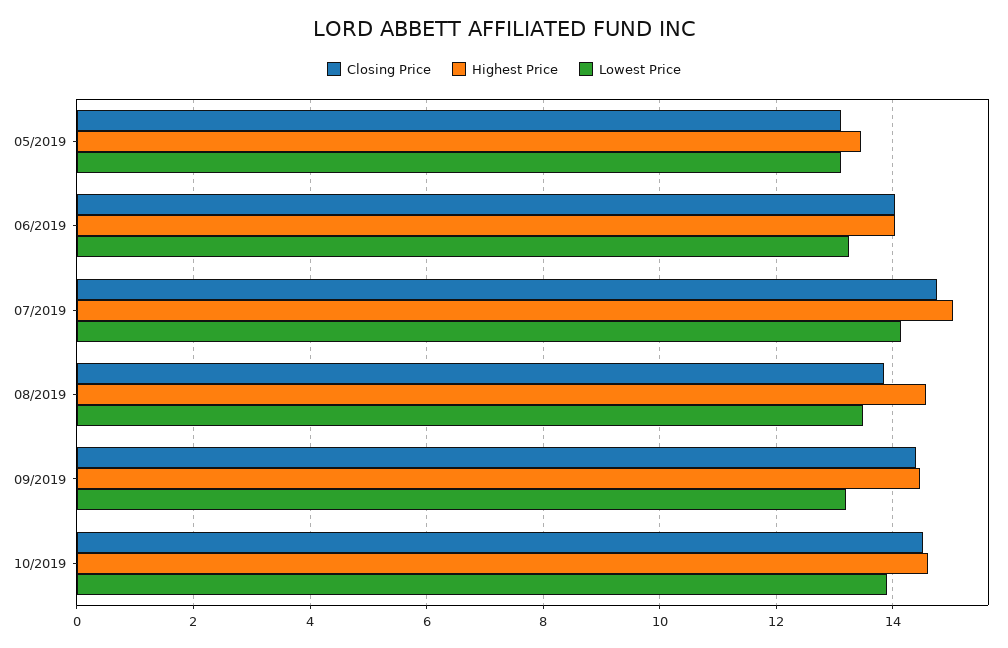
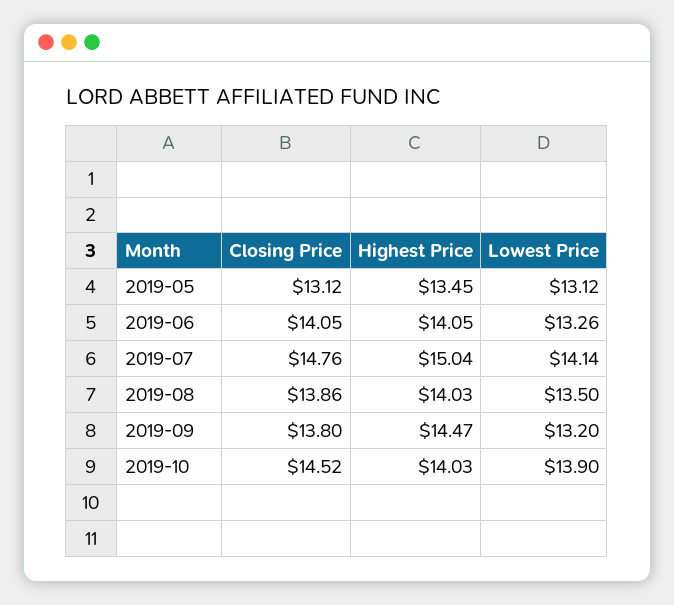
Highest Price, 08/2019: 14.6 -> 14.03
Closing Price, 09/2019: 14.4 -> 13.8
Highest Price, 10/2019: 14.6 -> 14.03

